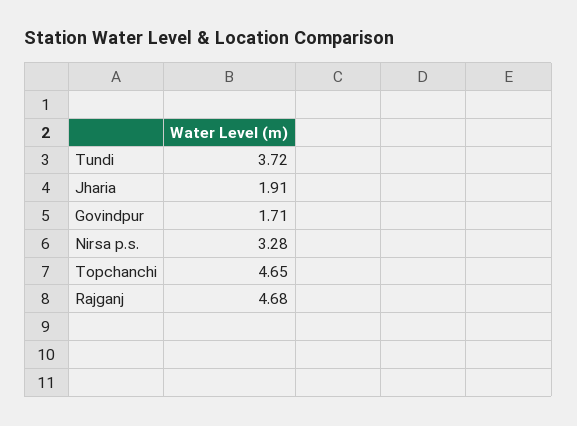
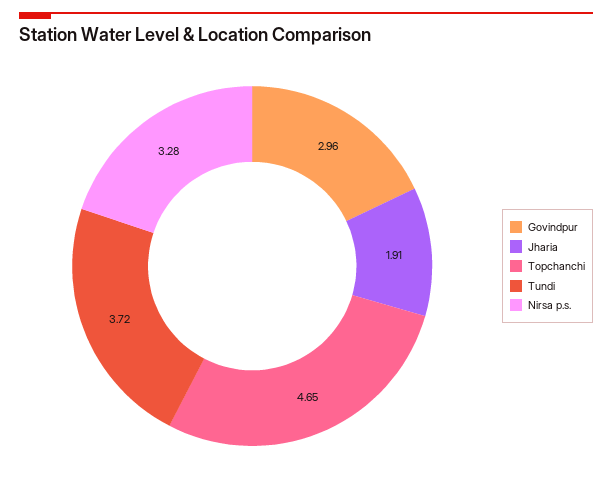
Govindpur: 1.71 -> 2.96
Rajganj: 4.68 -> none

